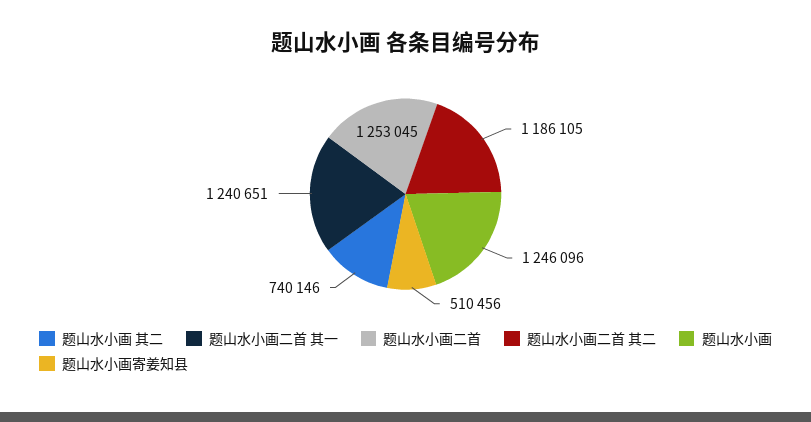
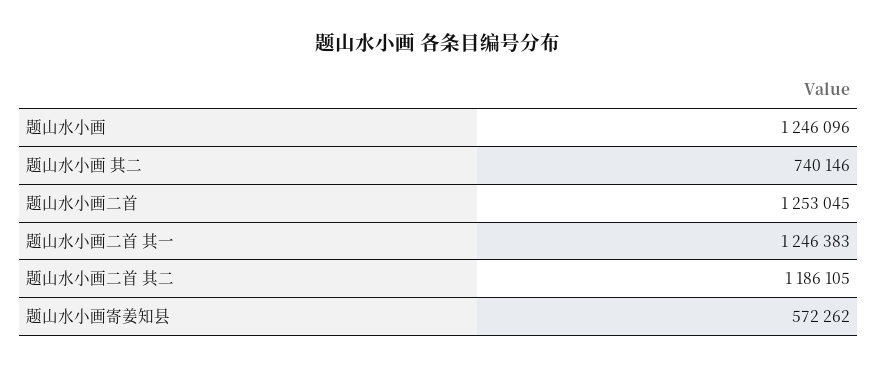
题山水小画二首 其一: 1240651 -> 1246383
题山水小画寄姜知县: 510456 -> 572262

